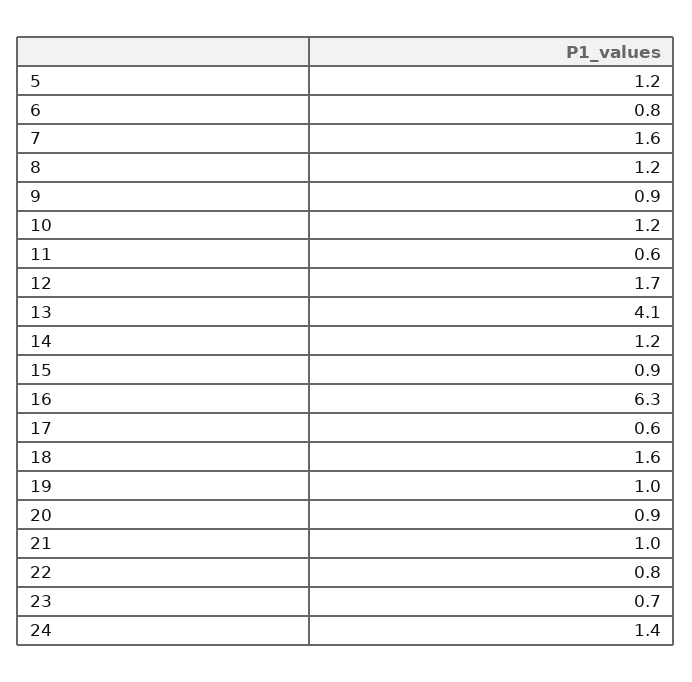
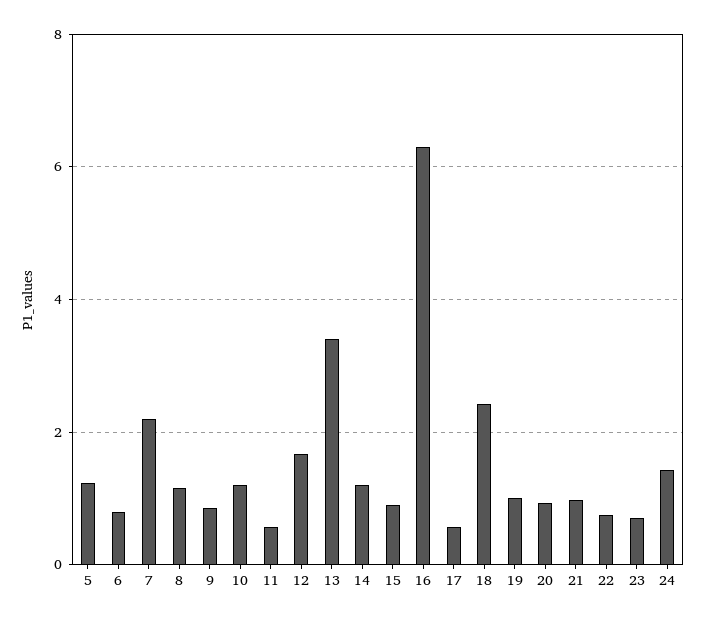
7: 1.6 -> 2.2
13: 4.1 -> 3.4
18: 1.6 -> 2.4

